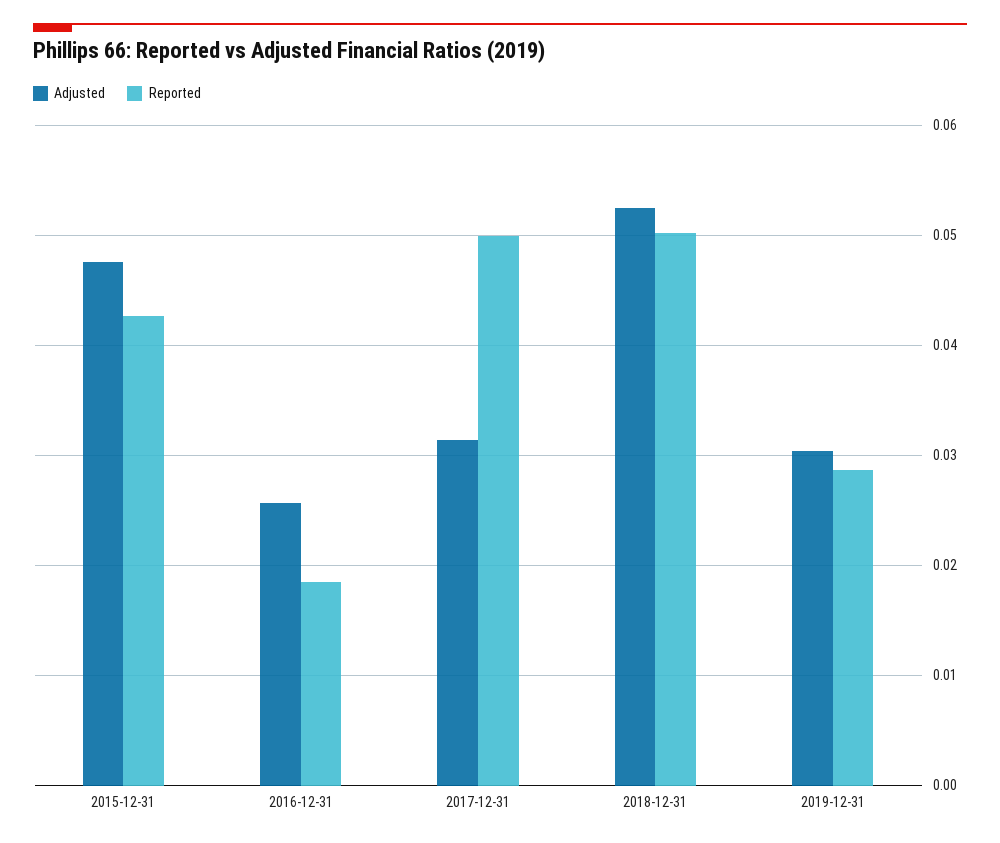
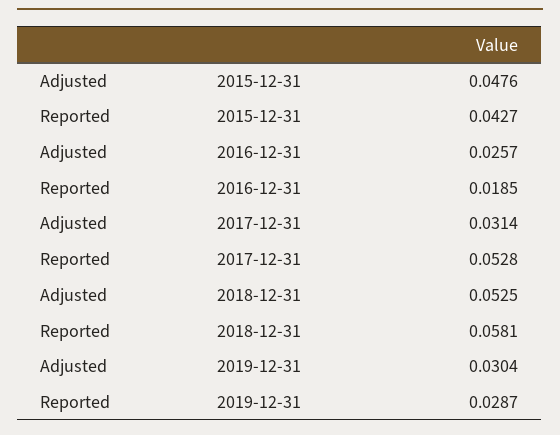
Reported, 2017-12-31: 0.05 -> 0.0528
Reported, 2018-12-31: 0.05 -> 0.0581

